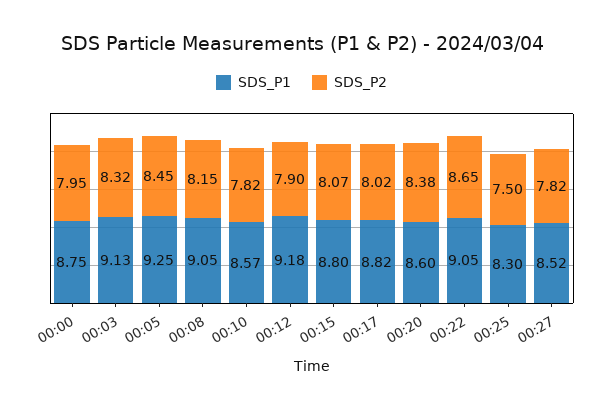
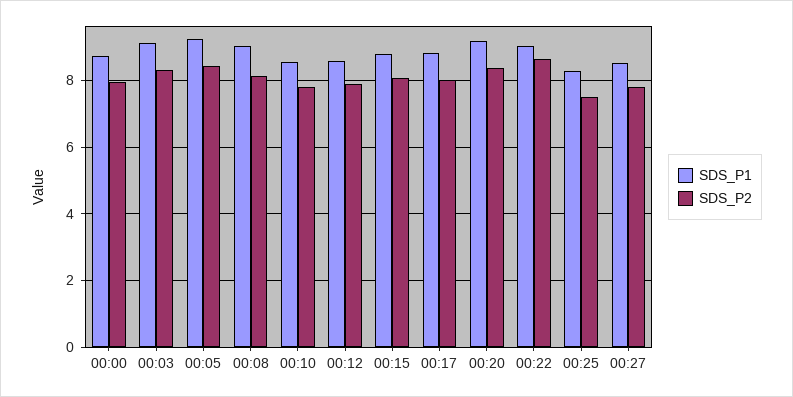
SDS_P1, 00:12: 9.18 -> 8.6
SDS_P1, 00:20: 8.6 -> 9.2

